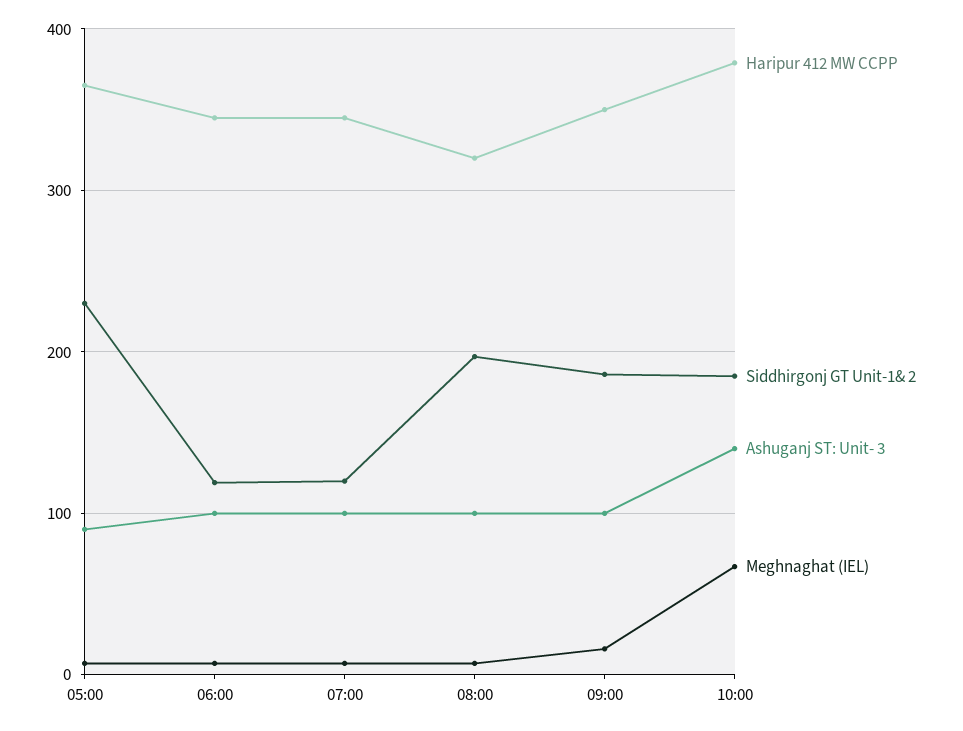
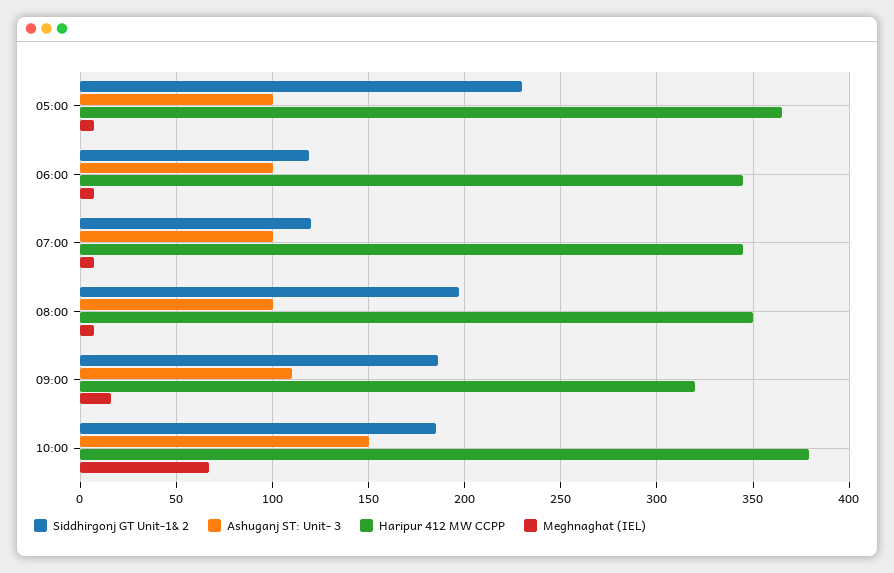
Ashuganj ST: Unit- 3, 05:00: 90 -> 100
Haripur 412 MW CCPP, 08:00: 320 -> 350
Haripur 412 MW CCPP, 09:00: 350 -> 320
Ashuganj ST: Unit- 3, 09:00: 100 -> 110
Ashuganj ST: Unit- 3, 10:00: 140 -> 150

